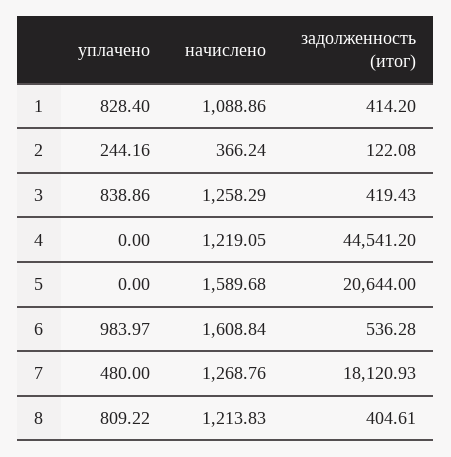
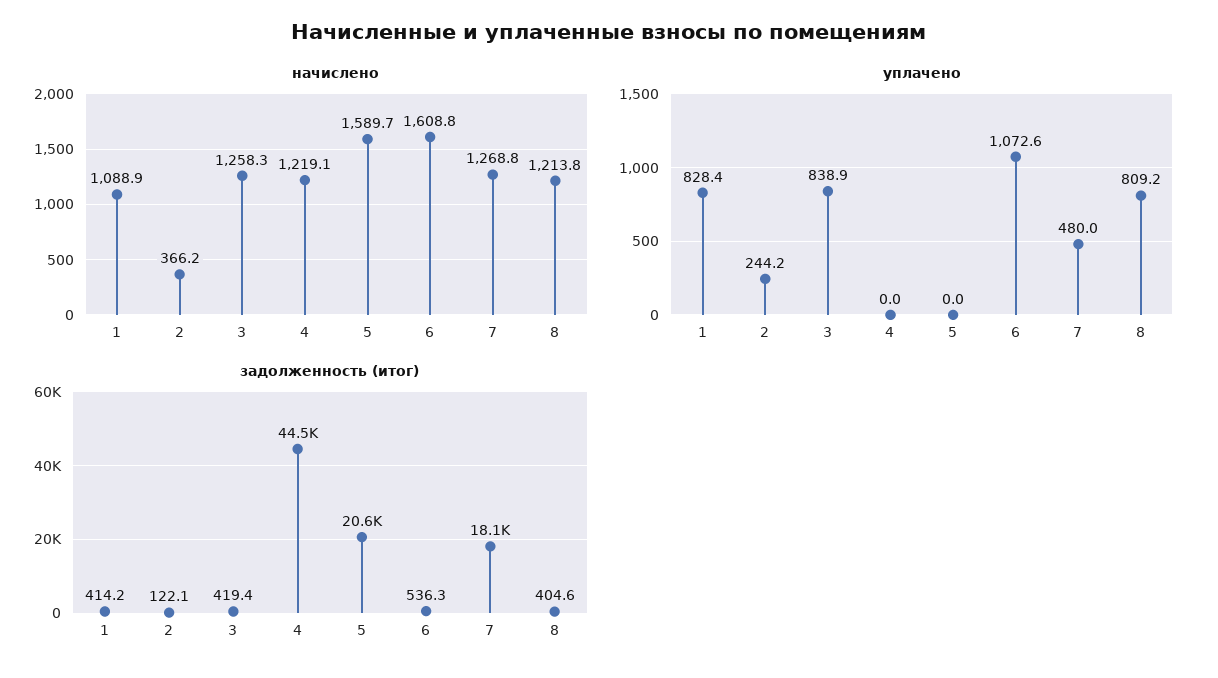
уплачено, 6: 983.97 -> 1072.6

